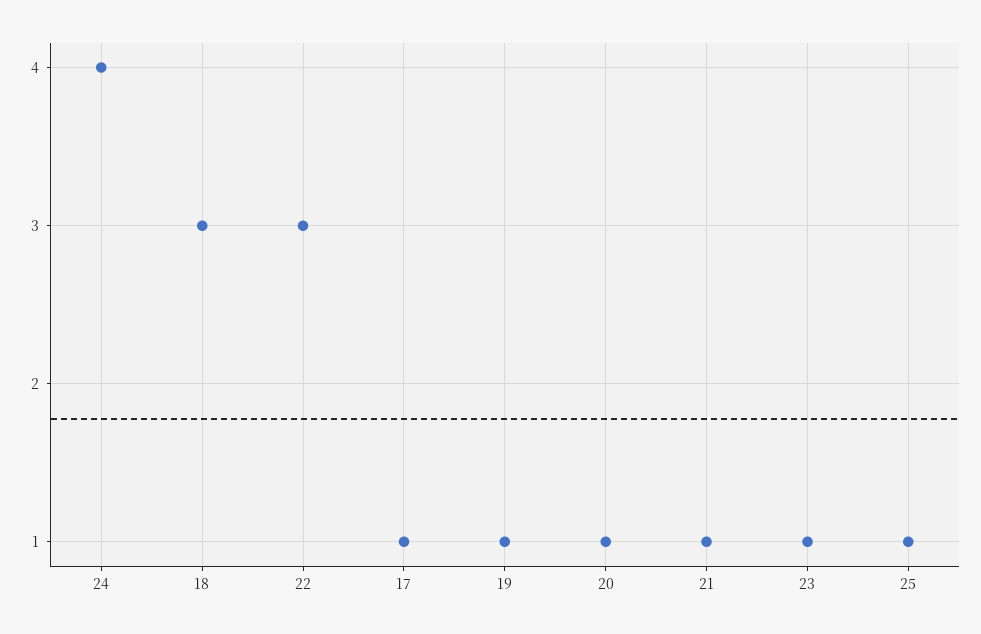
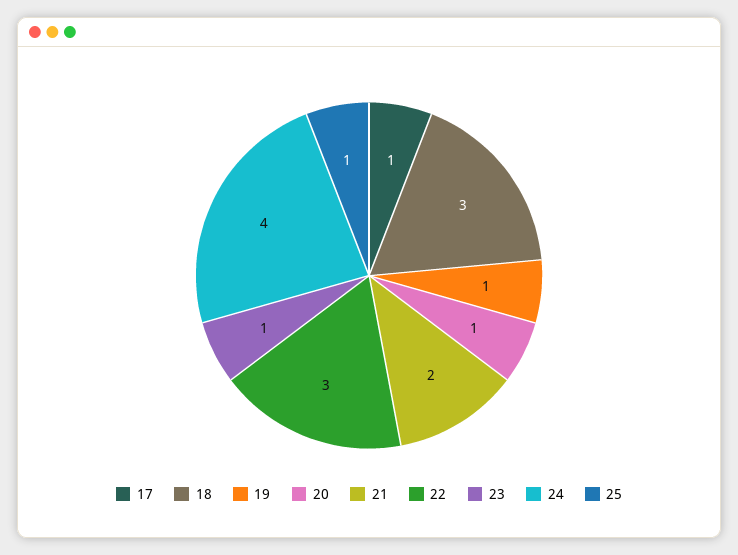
21: 1 -> 2

